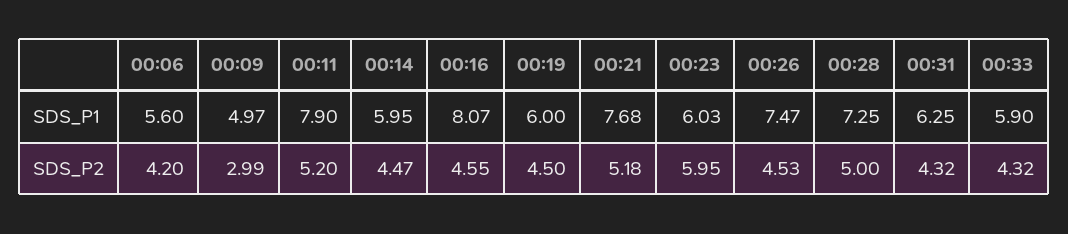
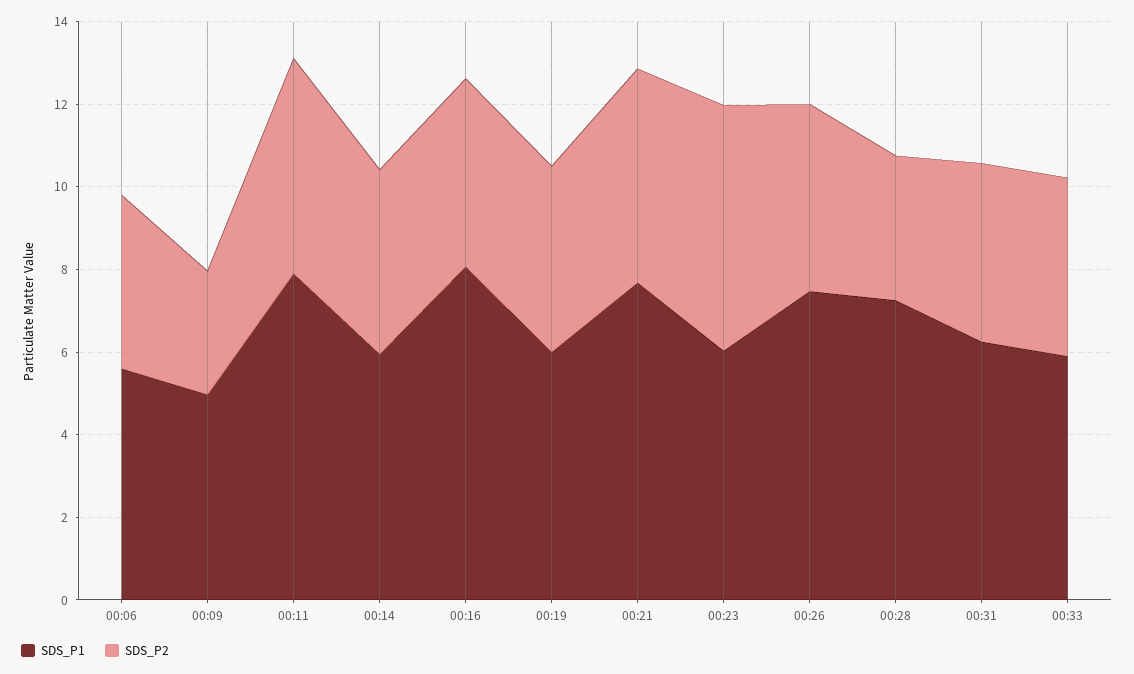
SDS_P2, 00:28: 5 -> 3.5

